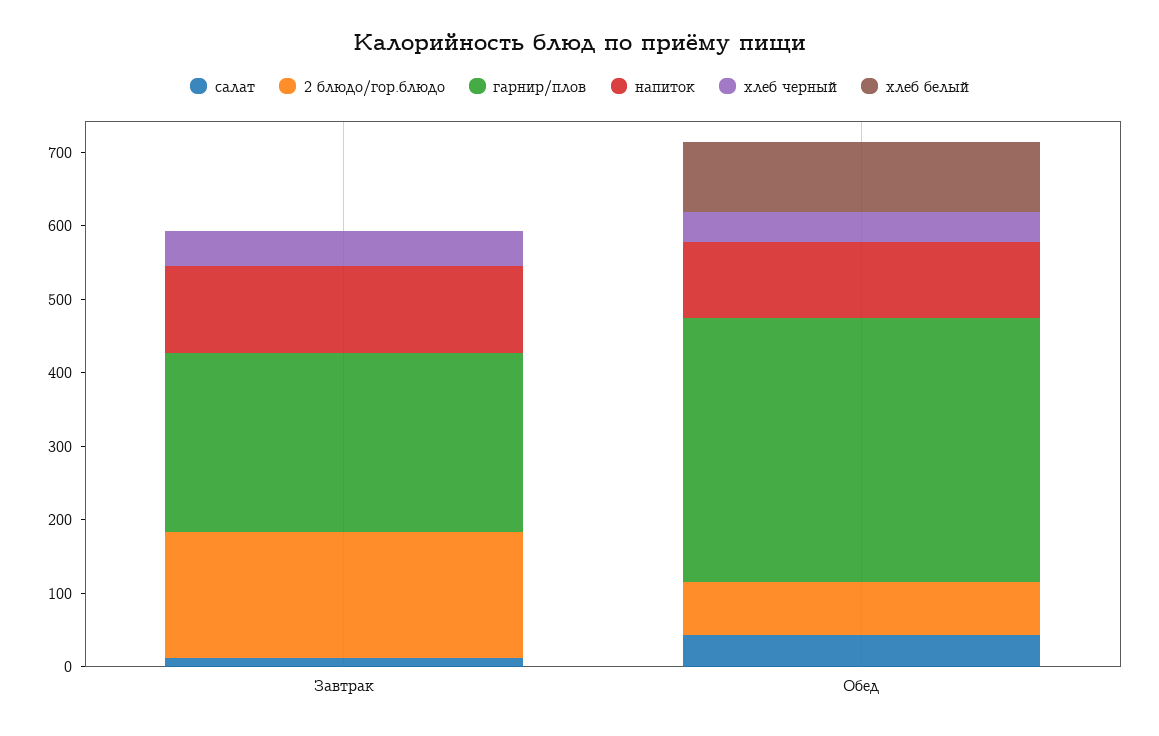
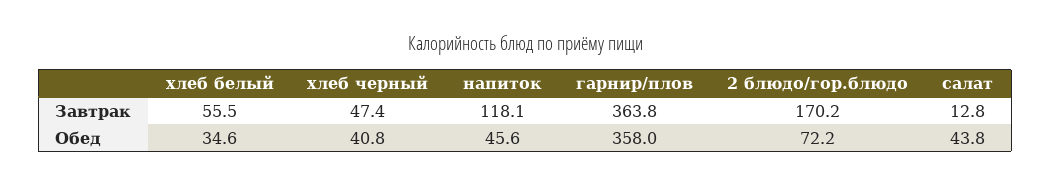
гарнир/плов, Завтрак: 240 -> 363.8
хлеб белый, Завтрак: 0 -> 55.5
напиток, Обед: 100 -> 45.6
хлеб белый, Обед: 100 -> 34.6

